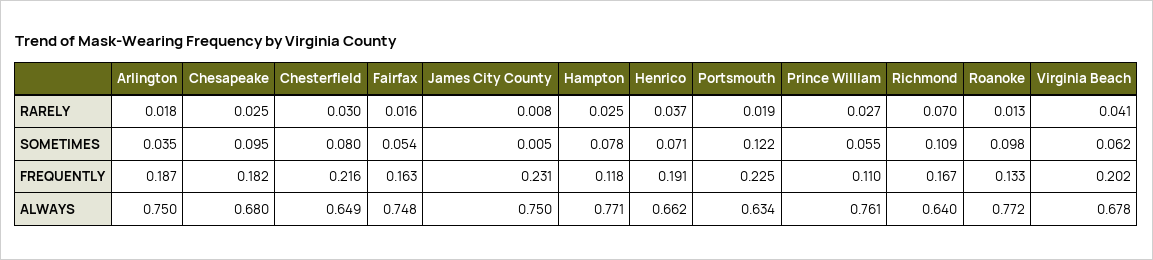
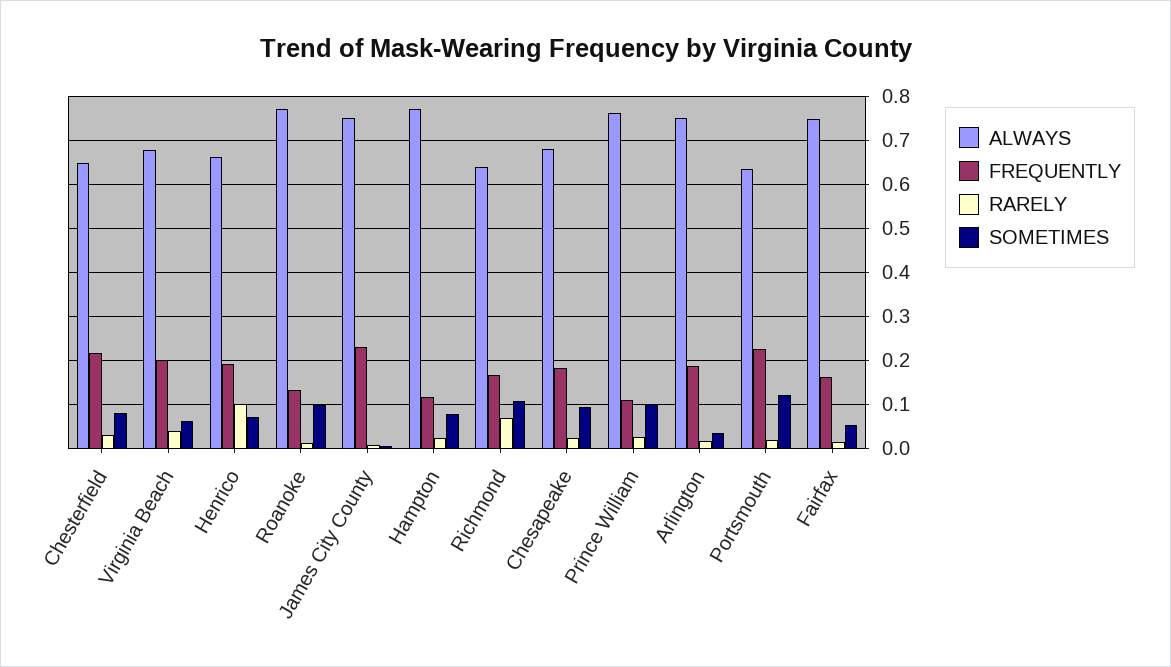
RARELY, Henrico: 0.037 -> 0.1
SOMETIMES, Prince William: 0.055 -> 0.1

